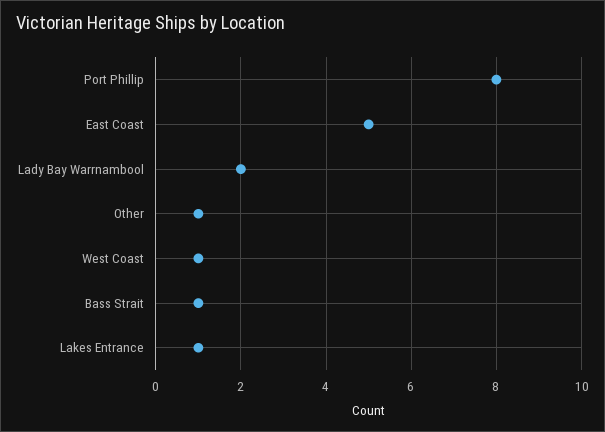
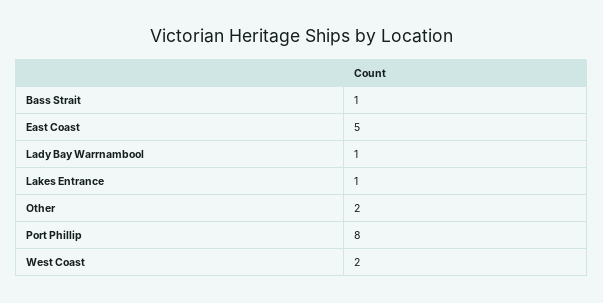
Lady Bay Warrnambool: 2 -> 1
Other: 1 -> 2
West Coast: 1 -> 2

